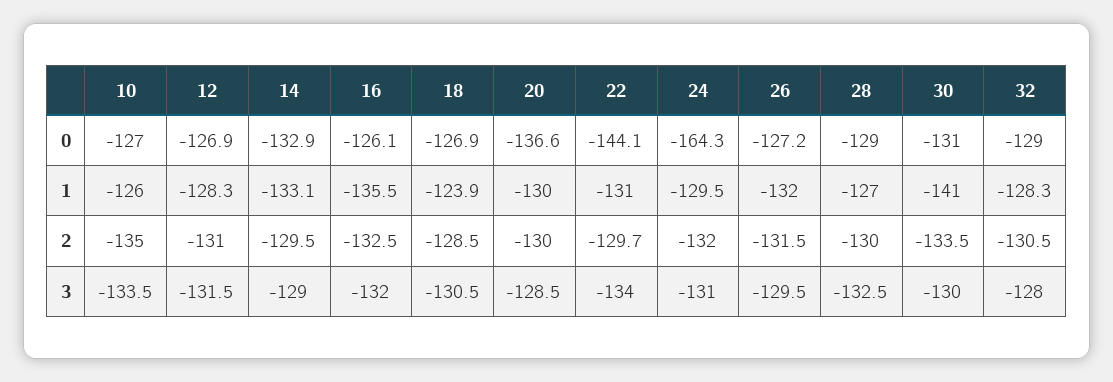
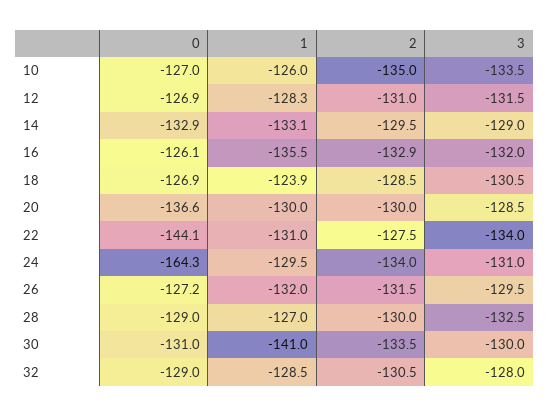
32, 1: -128.3 -> -128.5
16, 2: -132.5 -> -132.9
22, 2: -129.7 -> -127.5
24, 2: -132 -> -134

